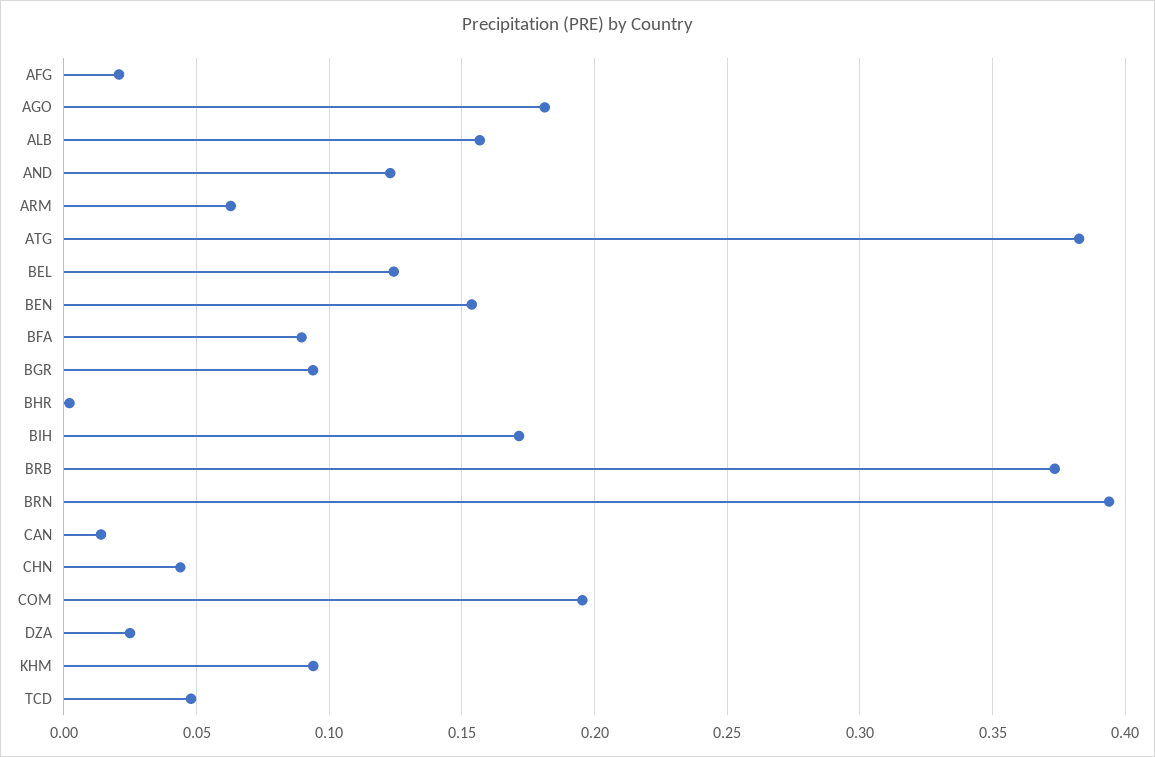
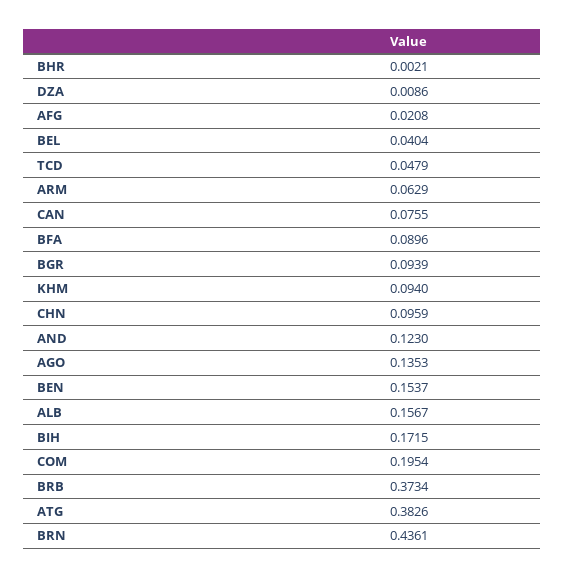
AGO: 0.18 -> 0.1353
BEL: 0.125 -> 0.0404
BRN: 0.395 -> 0.4361
CAN: 0.015 -> 0.0755
CHN: 0.045 -> 0.0959
DZA: 0.025 -> 0.0086

